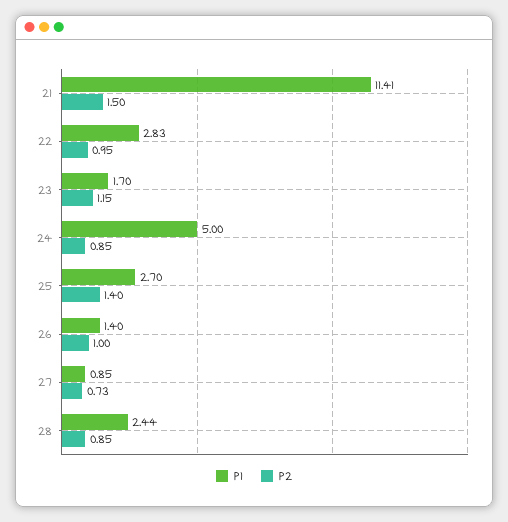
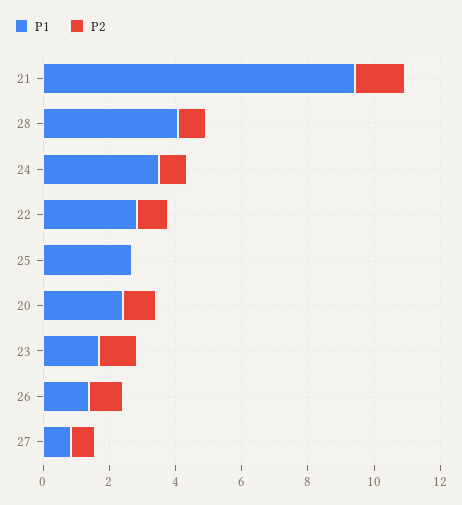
P1, 21: 11.41 -> 9.5
P1, 24: 5 -> 3.5
P2, 25: 1.4 -> 0
P1, 28: 2.44 -> 4
P1, 20: none -> 2.5
P2, 20: none -> 1

